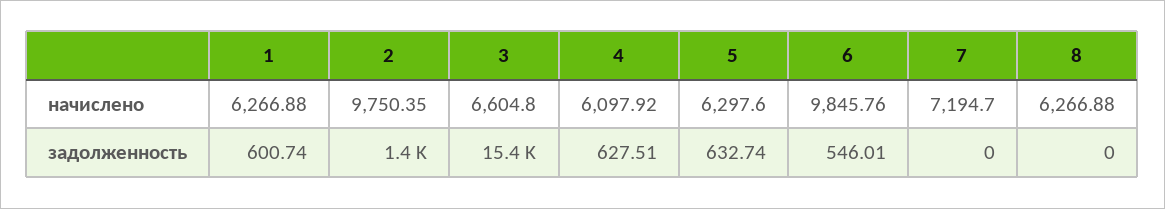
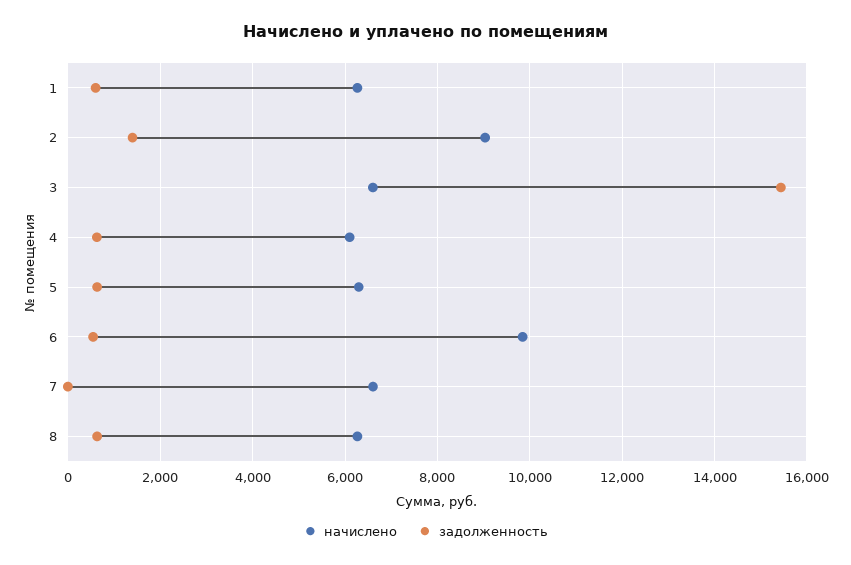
начислено, 2: 9750.35 -> 9000
начислено, 7: 7194.7 -> 6600
задолженность, 8: 0 -> 600

